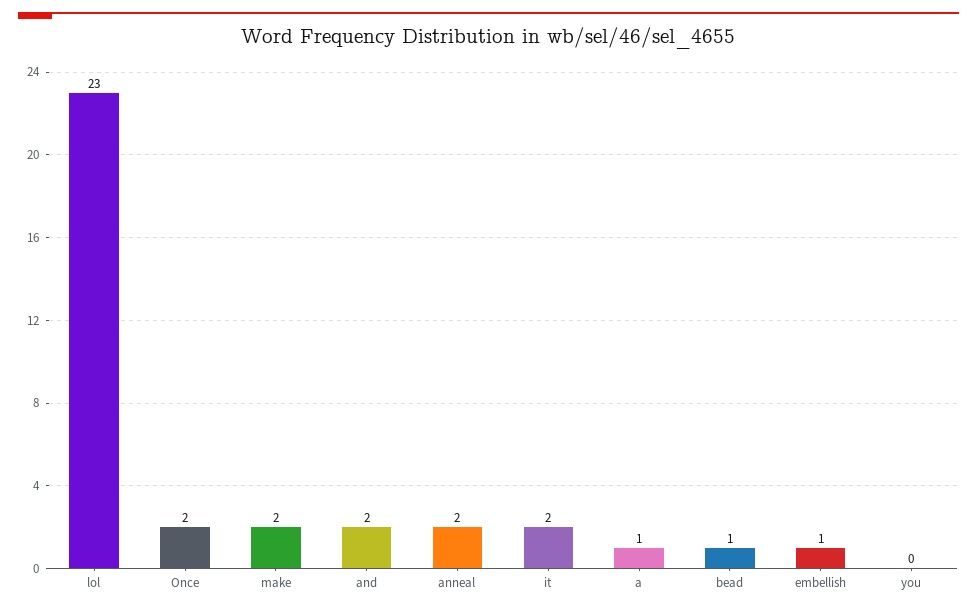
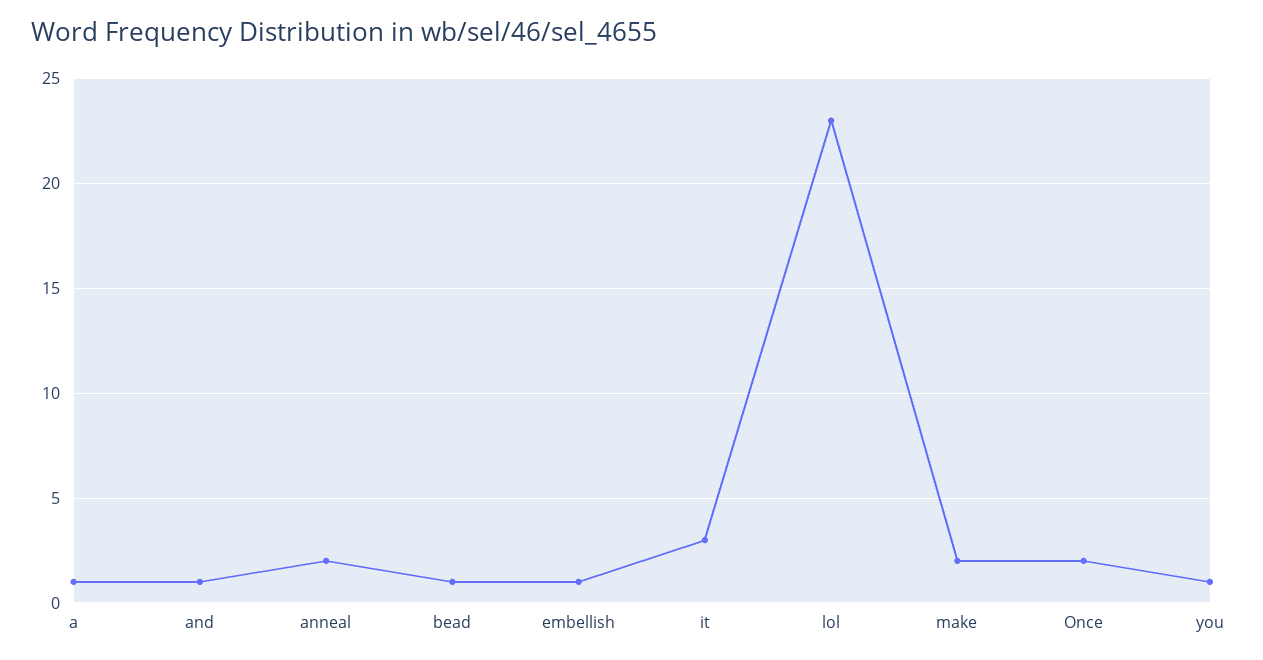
and: 2 -> 1
it: 2 -> 3
you: 0 -> 1

